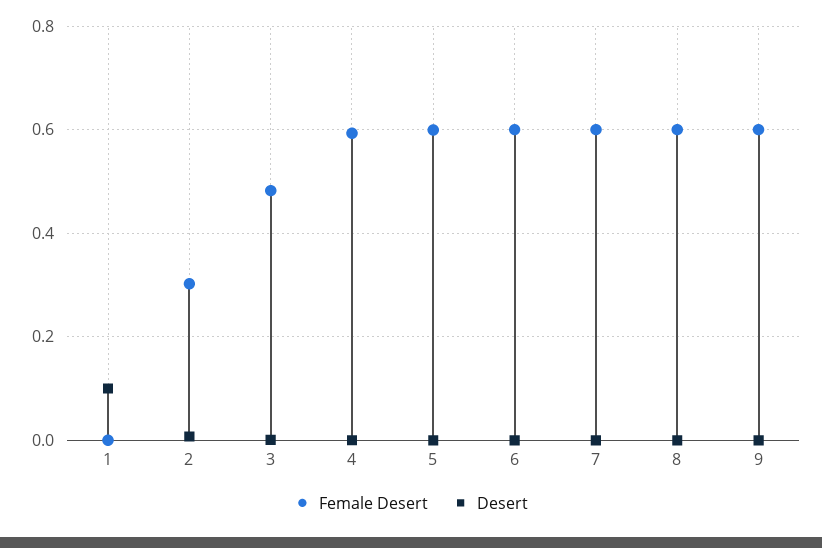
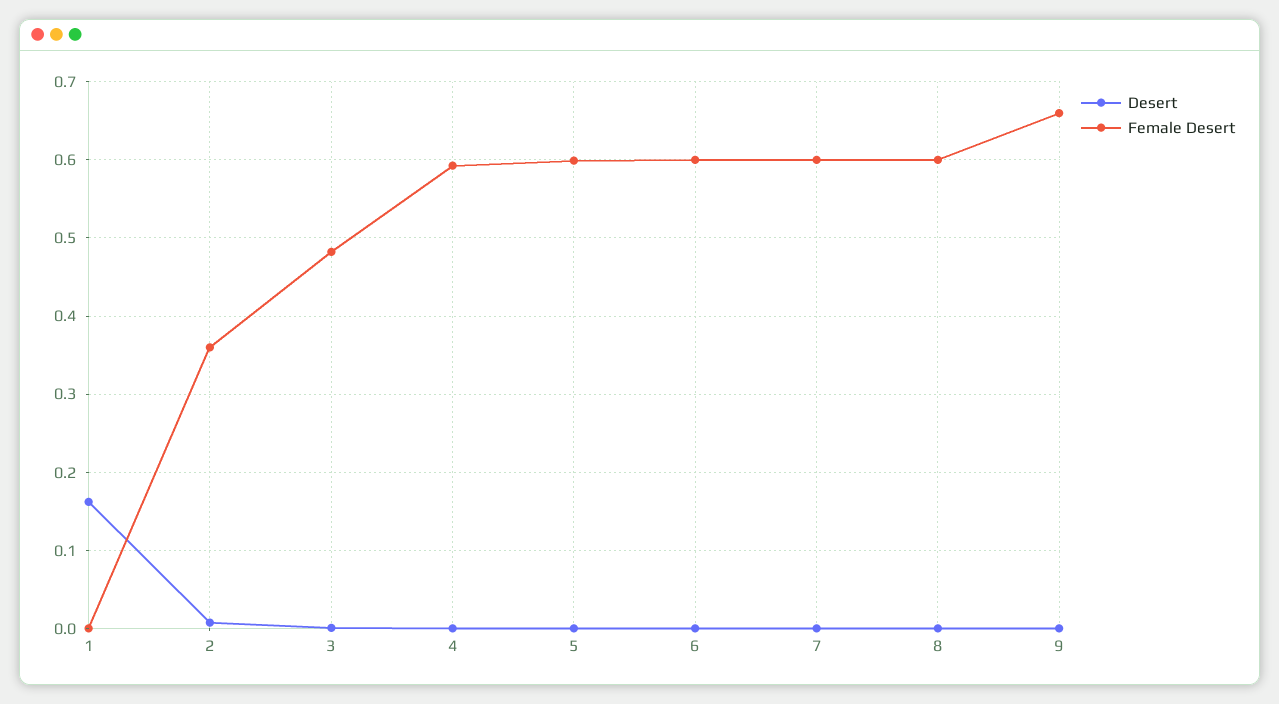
Desert, 1: 0.1 -> 0.16
Female Desert, 2: 0.3 -> 0.36
Female Desert, 9: 0.6 -> 0.66

